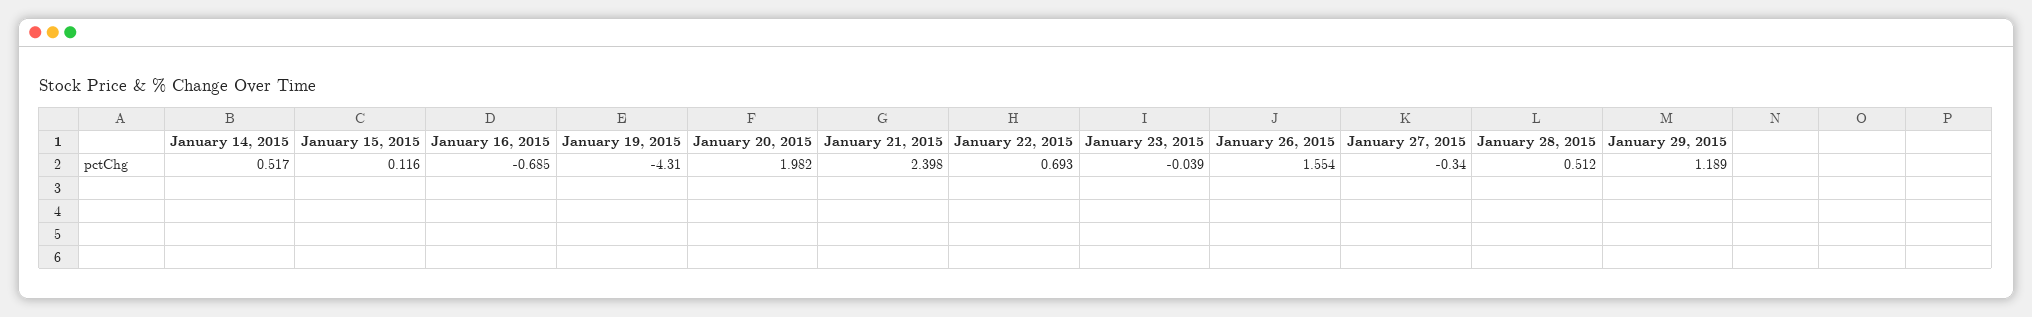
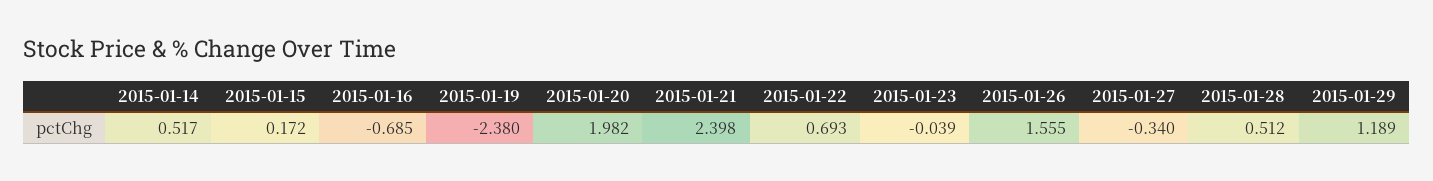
January 15, 2015: 0.116 -> 0.172
January 19, 2015: -4.31 -> -2.38
January 26, 2015: 1.554 -> 1.555

